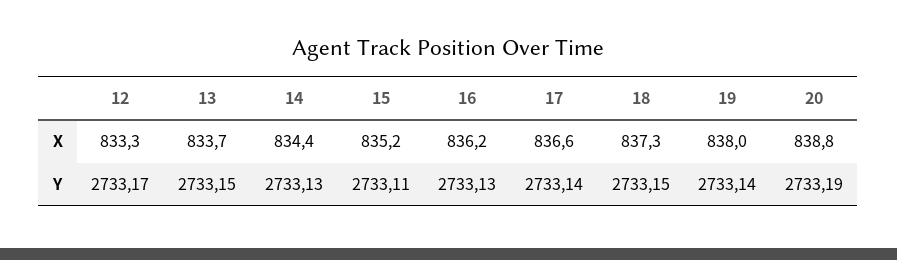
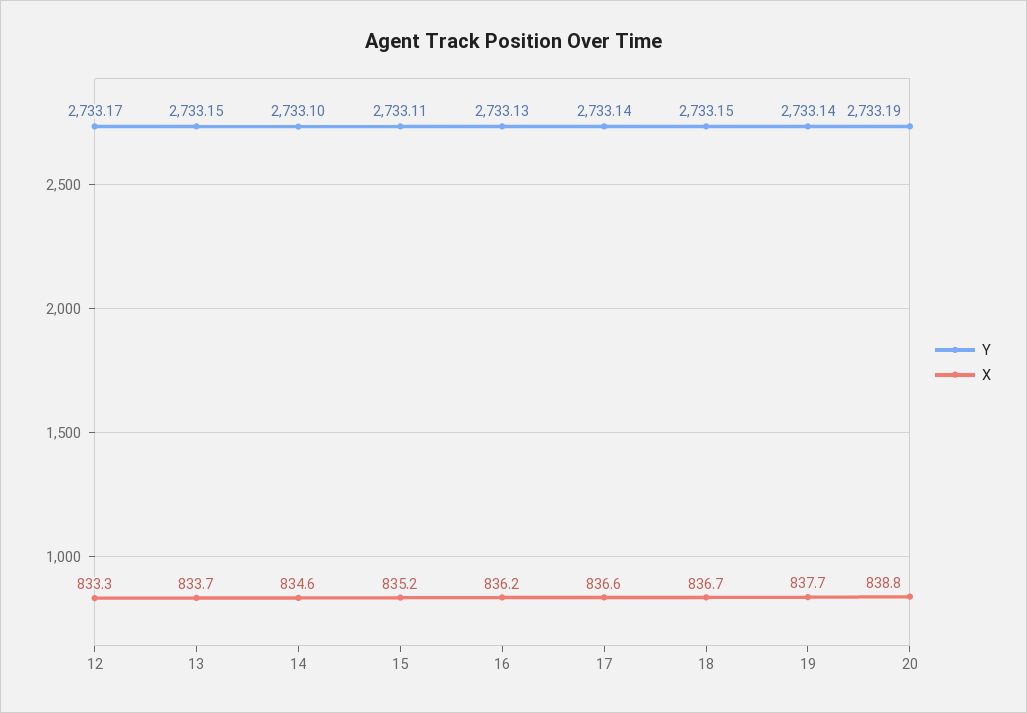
X, 14: 834.4 -> 834.6
X, 18: 837.3 -> 836.7
X, 19: 838 -> 837.7
Y, 14: 2733.13 -> 2733.1

